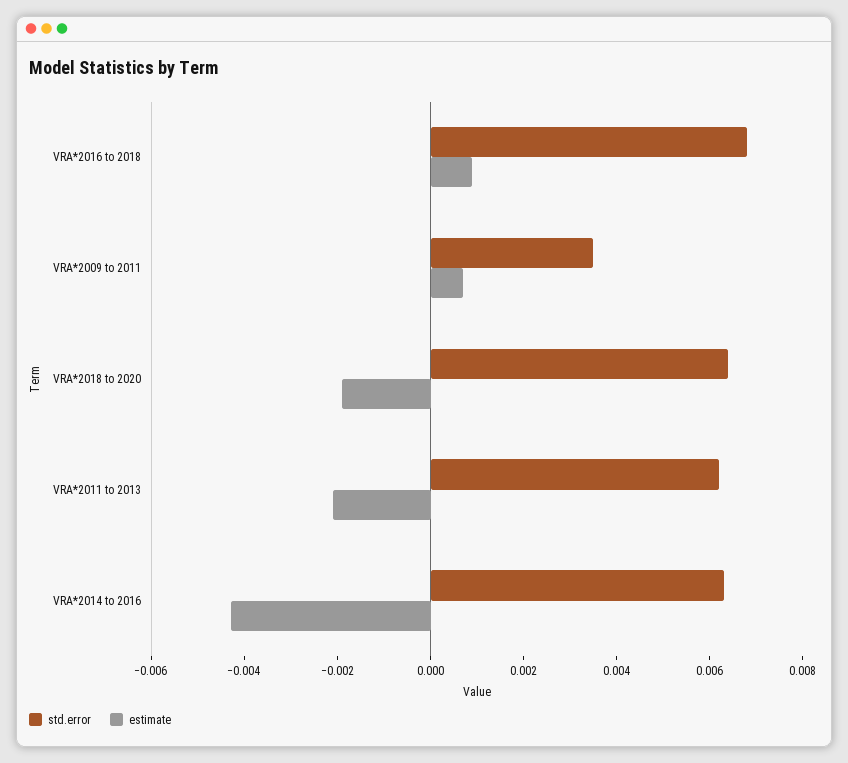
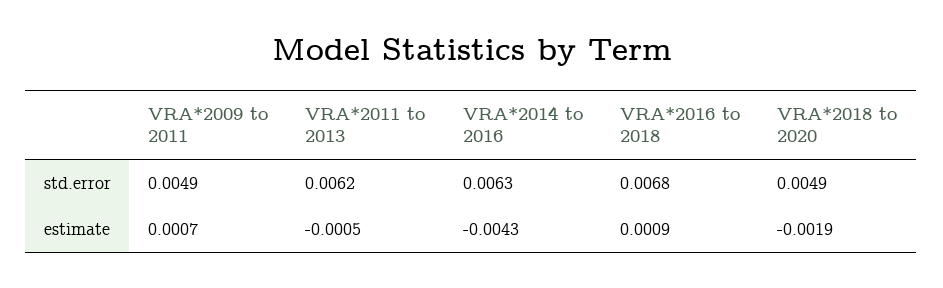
std.error, VRA*2009 to 2011: 0.0035 -> 0.0049
std.error, VRA*2018 to 2020: 0.0065 -> 0.0049
estimate, VRA*2011 to 2013: -0.002 -> -0.0005

